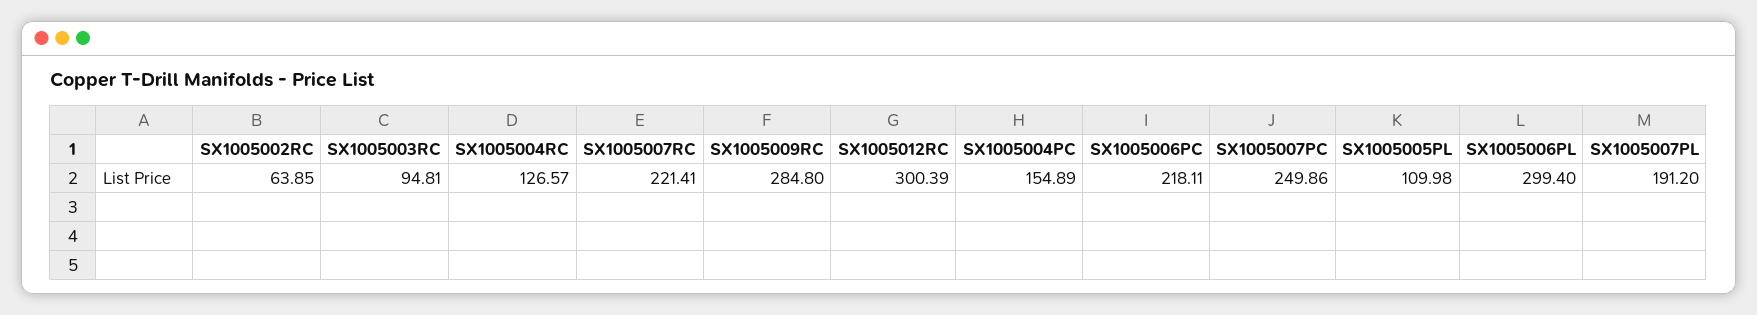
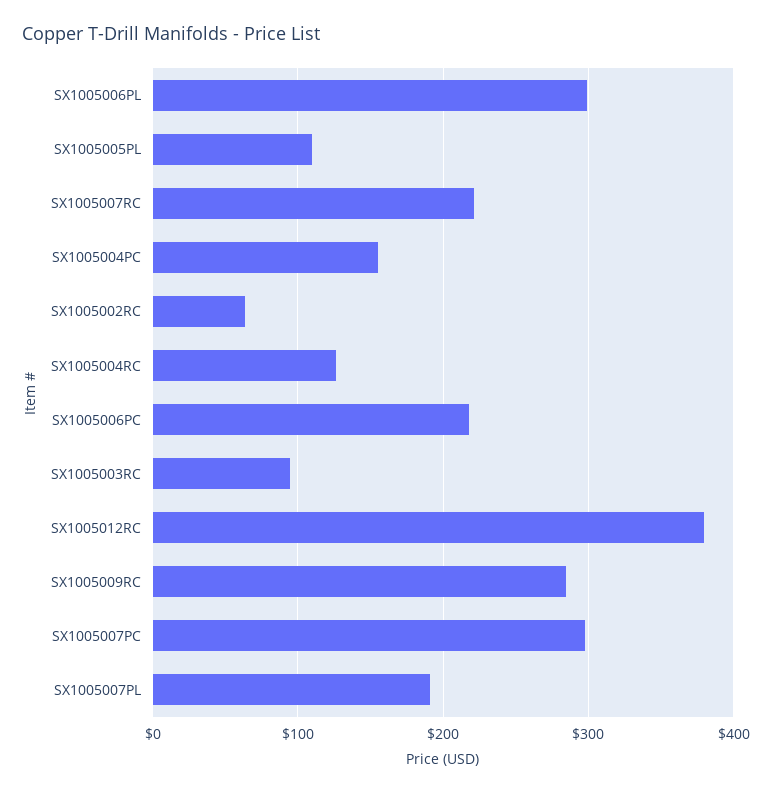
SX1005012RC: 300.39 -> 380
SX1005007PC: 249.86 -> 300

